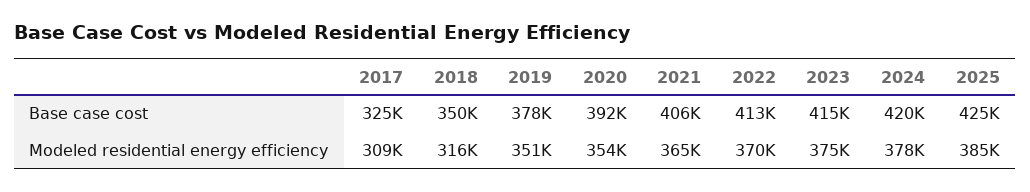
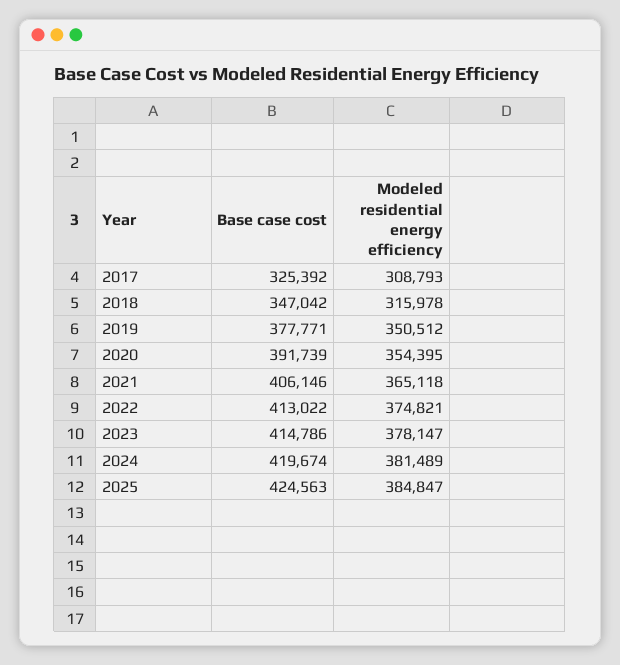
2018, Base case cost: 350000 -> 347042
2022, Modeled residential energy efficiency: 370000 -> 374821
2023, Modeled residential energy efficiency: 375000 -> 378147
2024, Modeled residential energy efficiency: 378000 -> 381489

